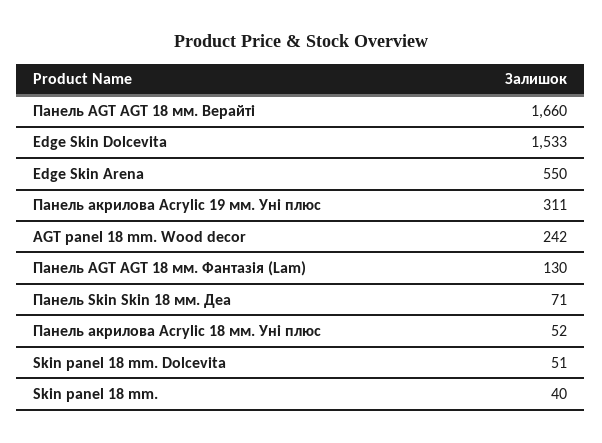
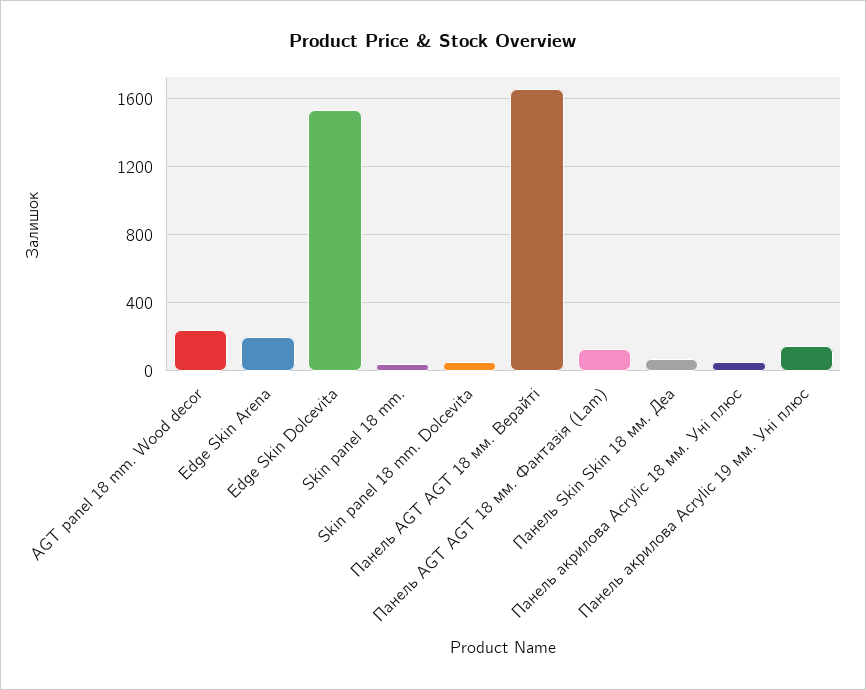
Edge Skin Arena: 550 -> 200
Панель акрилова Acrylic 19 мм. Уні плюс: 311 -> 150

